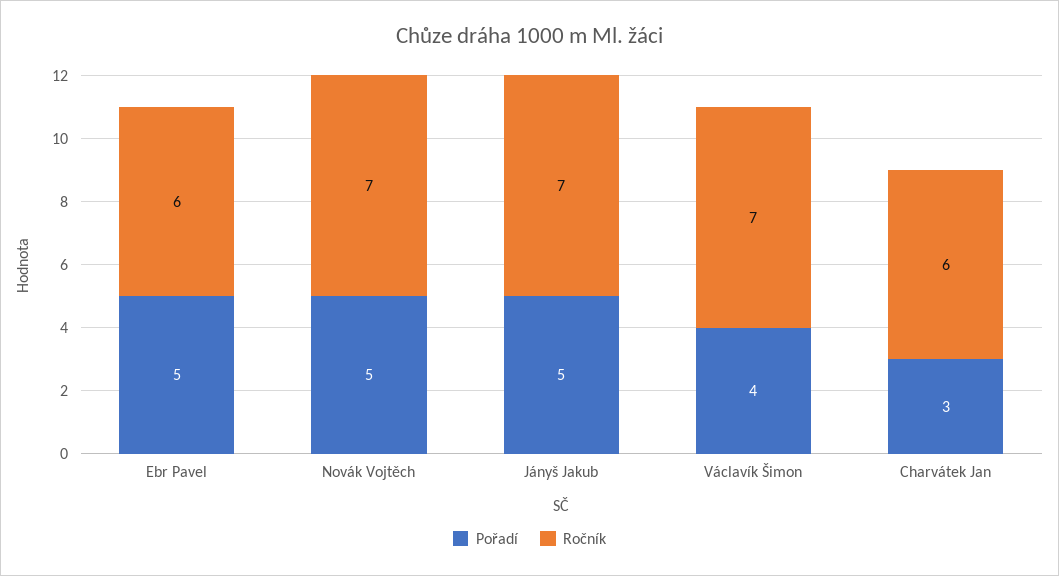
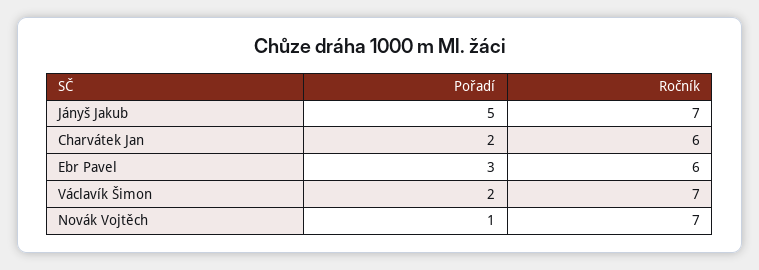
Pořadí, Ebr Pavel: 5 -> 3
Pořadí, Novák Vojtěch: 5 -> 1
Pořadí, Václavík Šimon: 4 -> 2
Pořadí, Charvátek Jan: 3 -> 2

